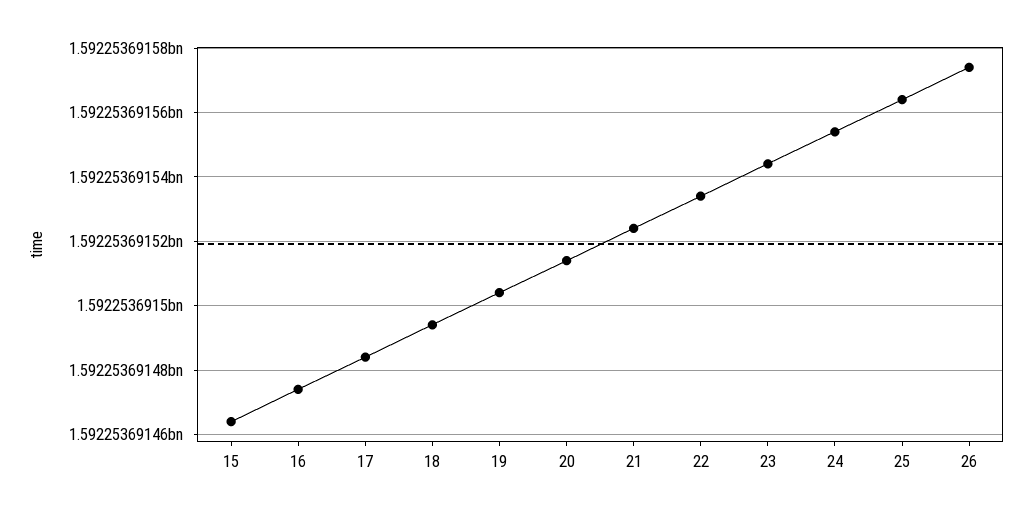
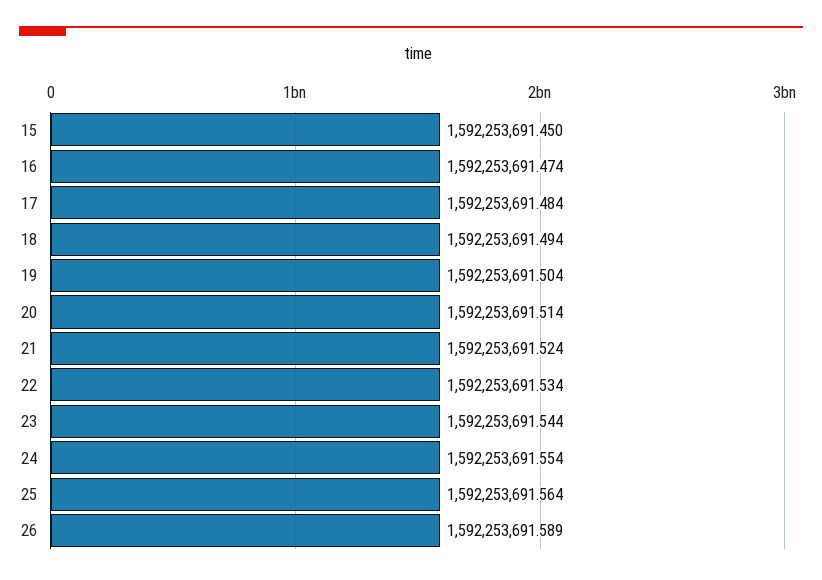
15: 1592253691.465 -> 1592253691.45
26: 1592253691.575 -> 1592253691.589

